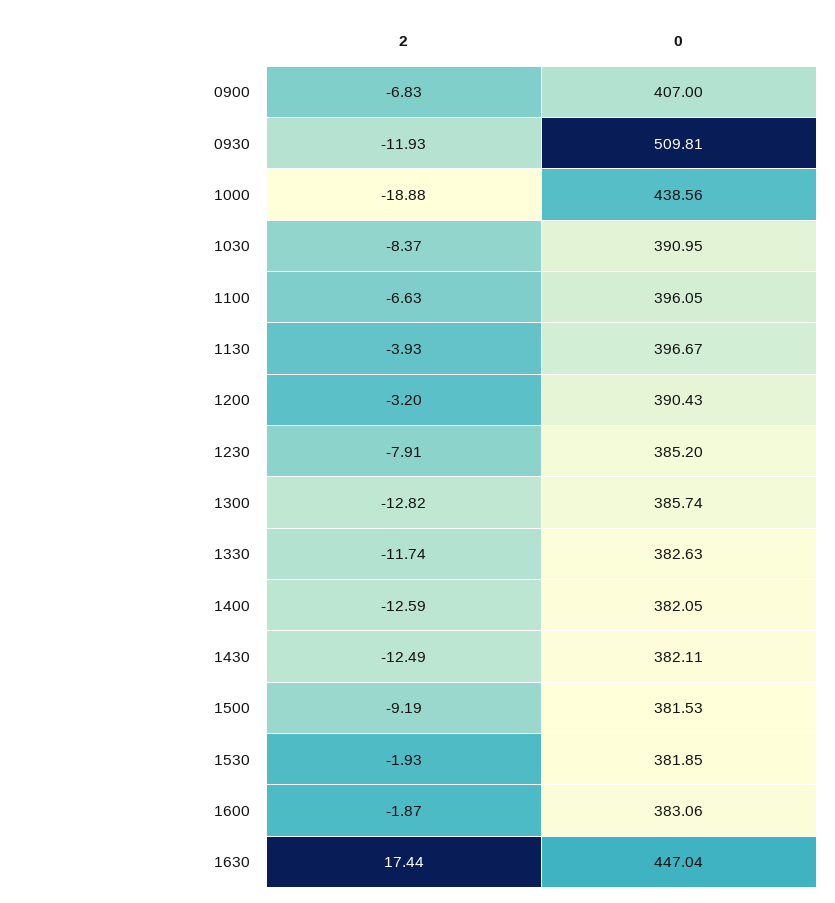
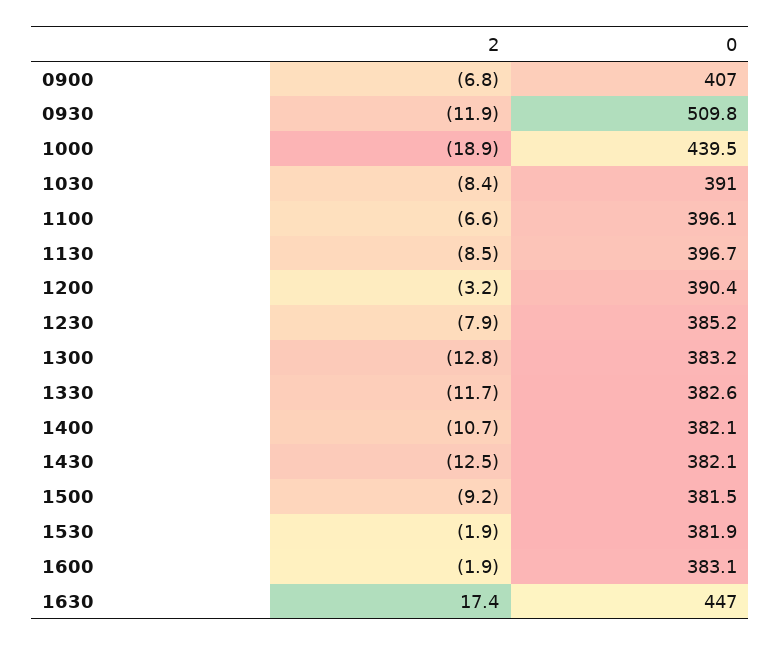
0, 1000: 438.56 -> 439.5
2, 1130: -3.93 -> -8.5
0, 1300: 385.74 -> 383.2
2, 1400: -12.59 -> -10.7

